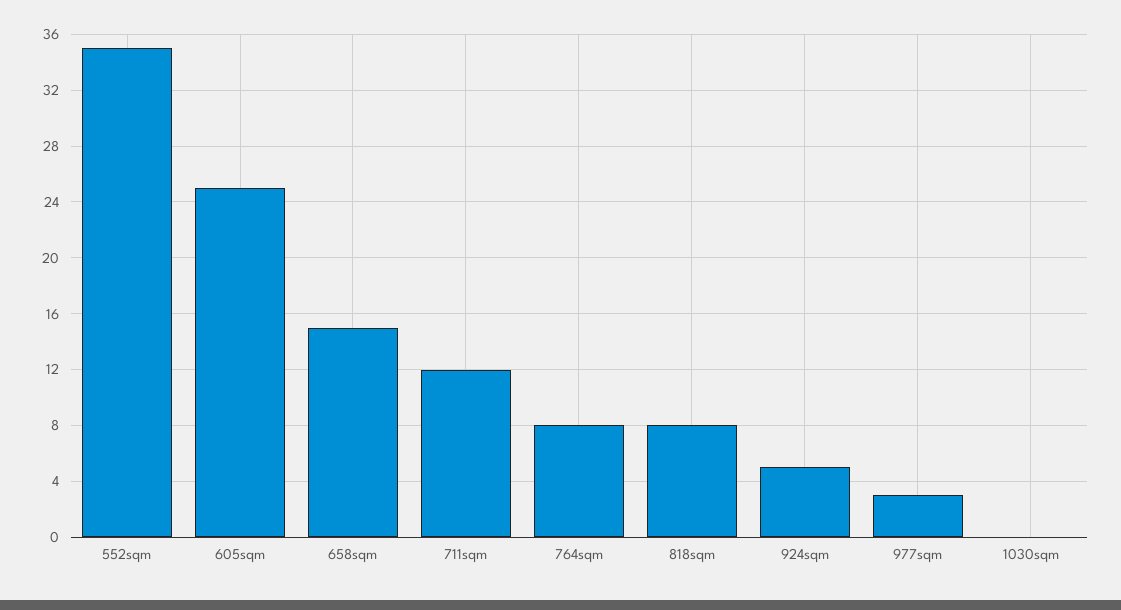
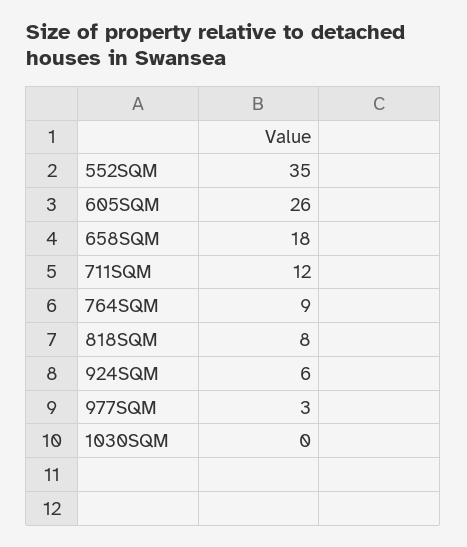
605sqm: 25 -> 26
658sqm: 15 -> 18
764sqm: 8 -> 9
924sqm: 5 -> 6

